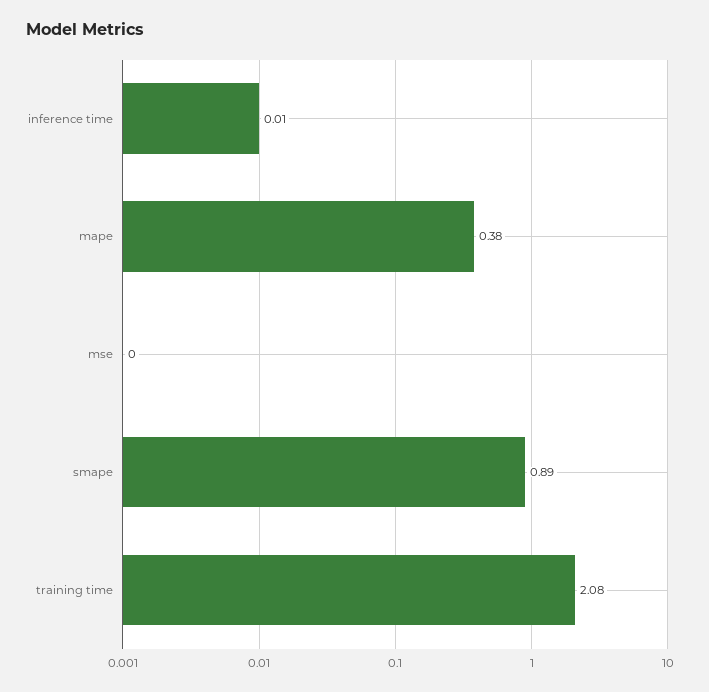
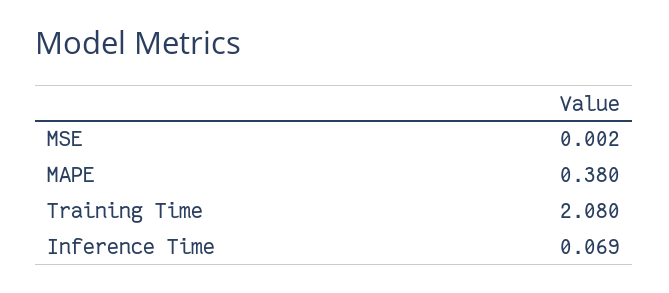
inference time: 0.01 -> 0.069
smape: 0.89 -> none

